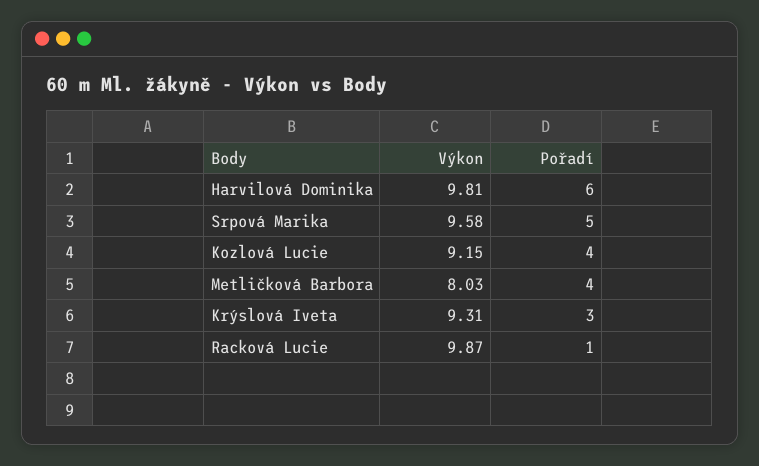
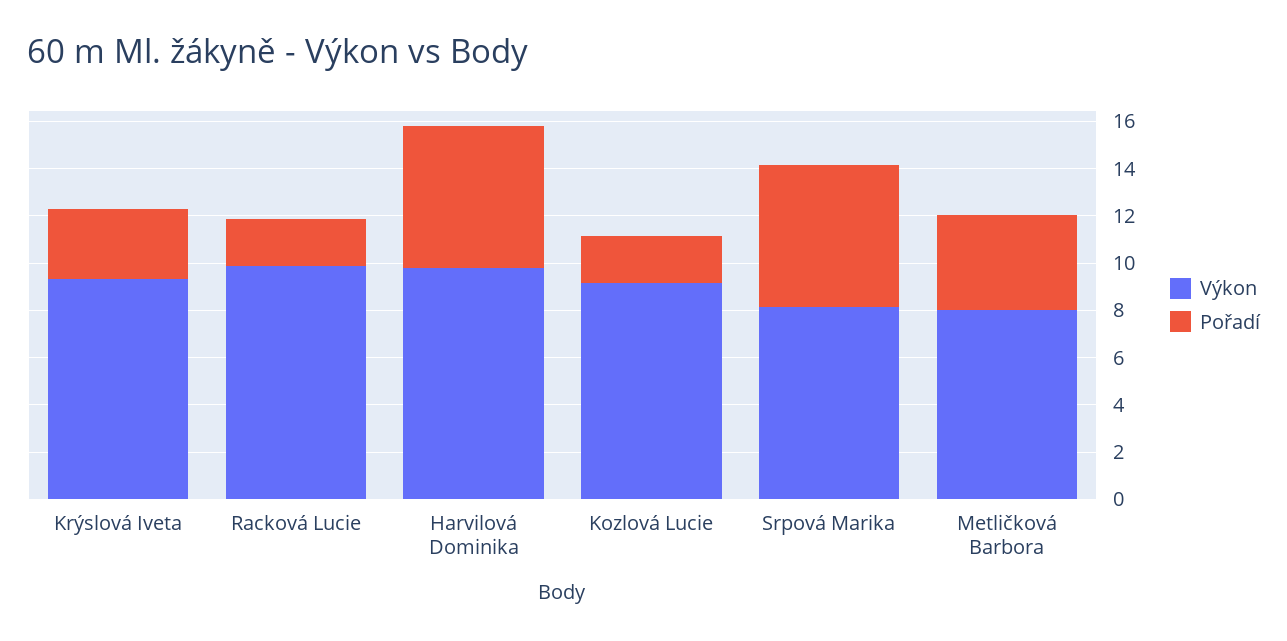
Výkon, Srpová Marika: 9.58 -> 8
Pořadí, Srpová Marika: 5 -> 6
Pořadí, Kozlová Lucie: 4 -> 2
Pořadí, Racková Lucie: 1 -> 2

